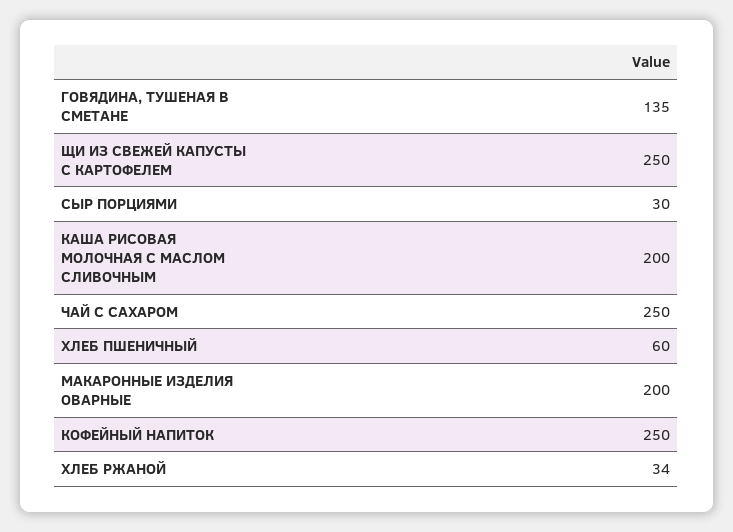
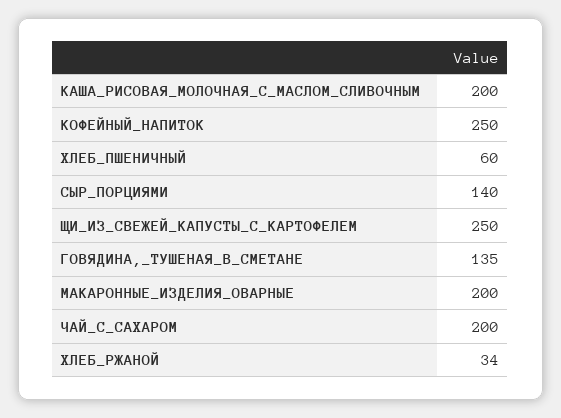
СЫР ПОРЦИЯМИ: 30 -> 140
ЧАЙ С САХАРОМ: 250 -> 200

